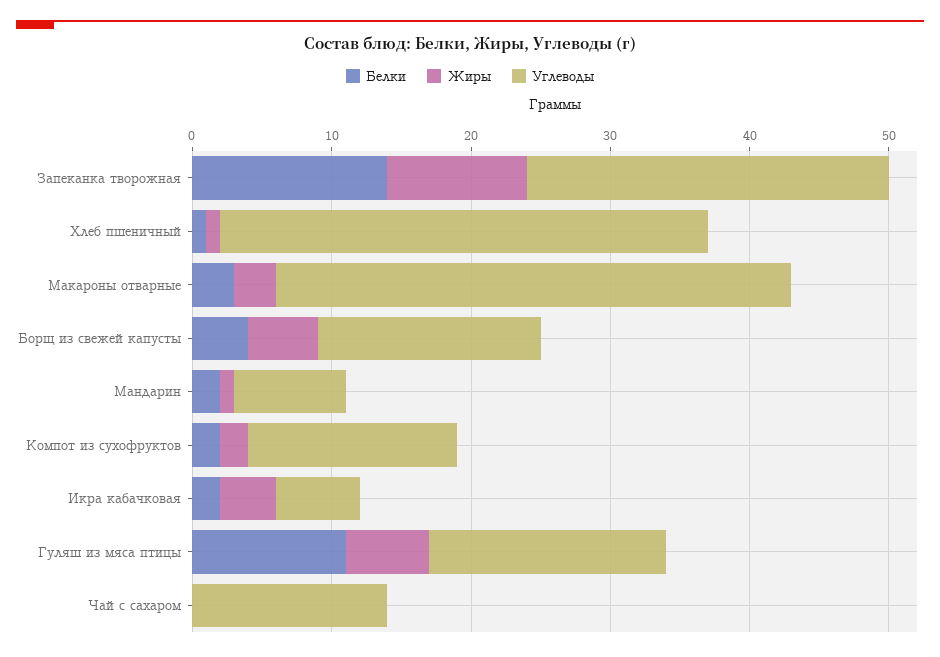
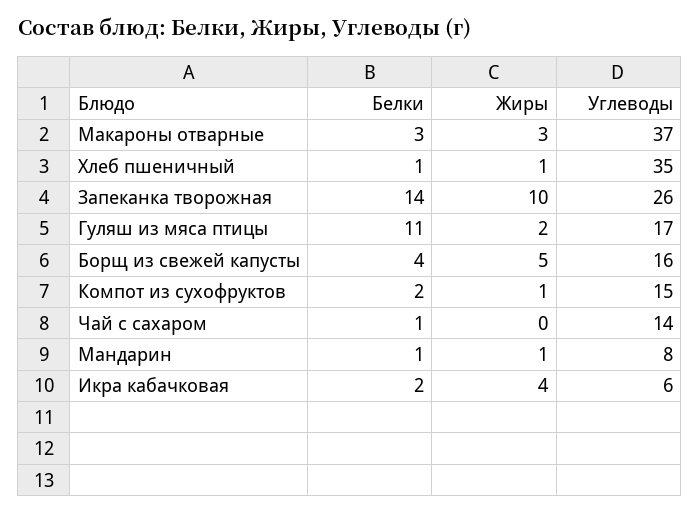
Белки, Мандарин: 2 -> 1
Жиры, Компот из сухофруктов: 2 -> 1
Жиры, Гуляш из мяса птицы: 6 -> 2
Белки, Чай с сахаром: 0 -> 1

